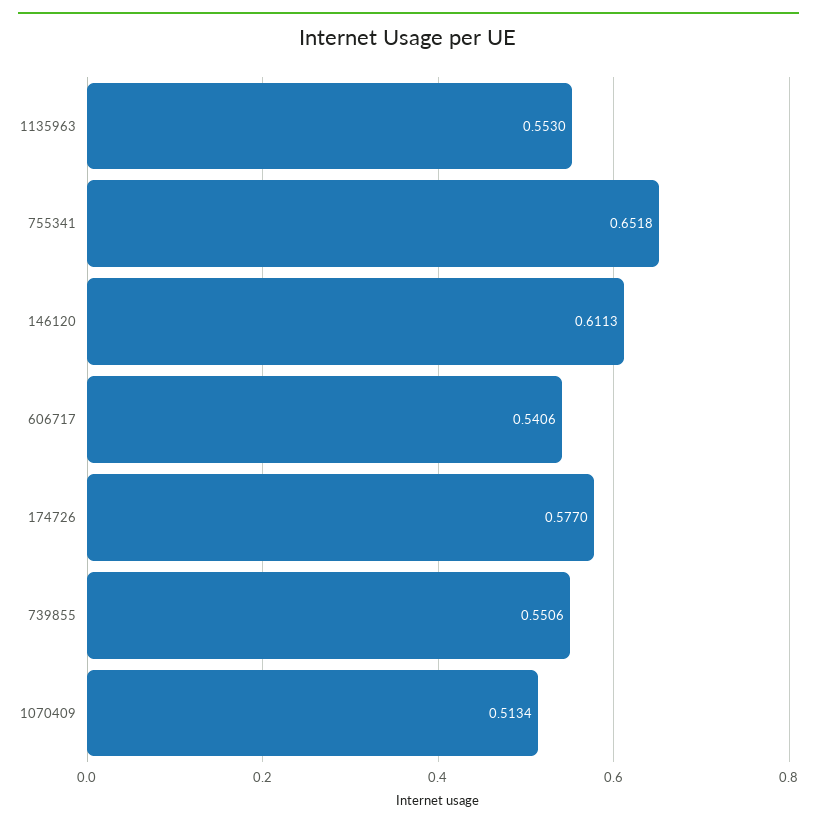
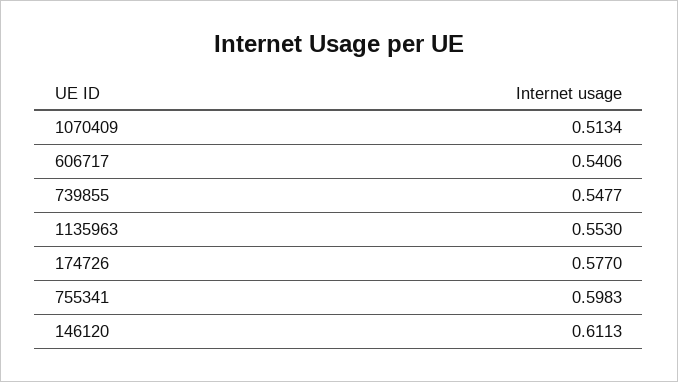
755341: 0.6518 -> 0.5983
739855: 0.5506 -> 0.5477

